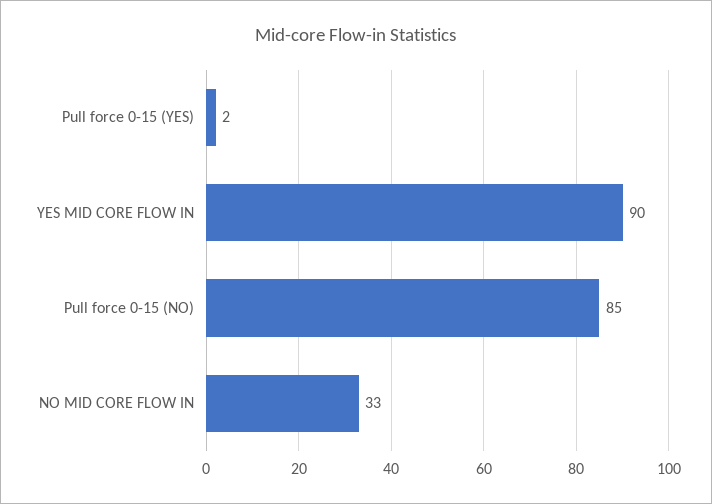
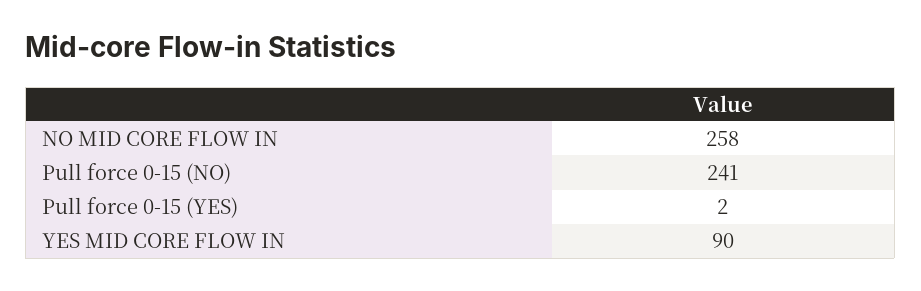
Pull force 0-15 (NO): 85 -> 241
NO MID CORE FLOW IN: 33 -> 258

